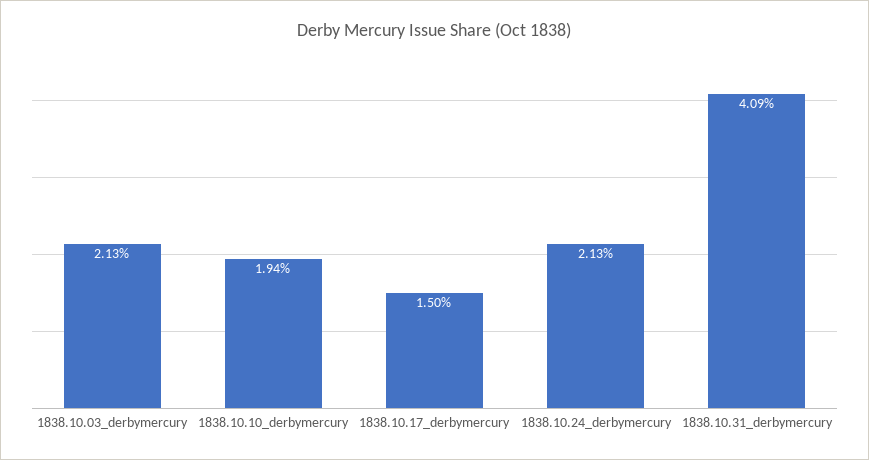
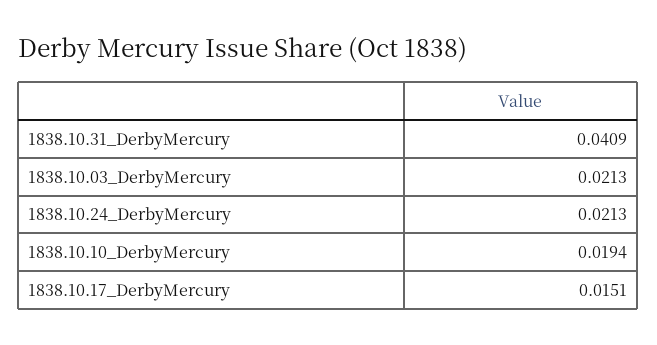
1838.10.17_derbymercury: 0.015 -> 0.0151

